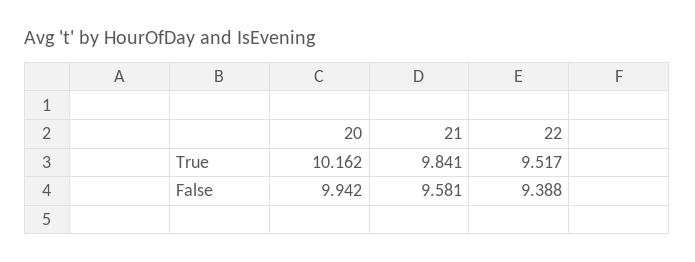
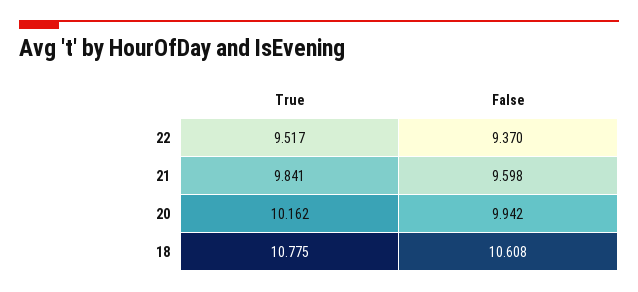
21, False: 9.581 -> 9.598
22, False: 9.388 -> 9.37
18, True: none -> 10.775
18, False: none -> 10.608

